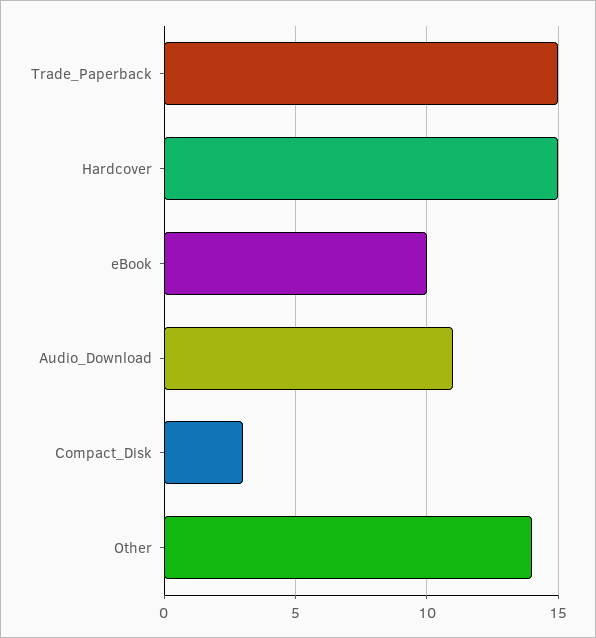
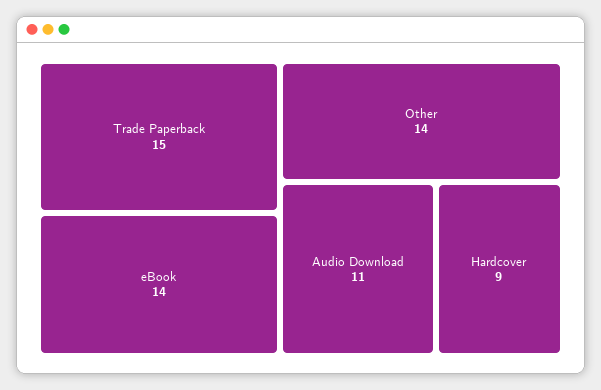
Hardcover: 15 -> 9
eBook: 10 -> 14
Compact_Disk: 3 -> none

